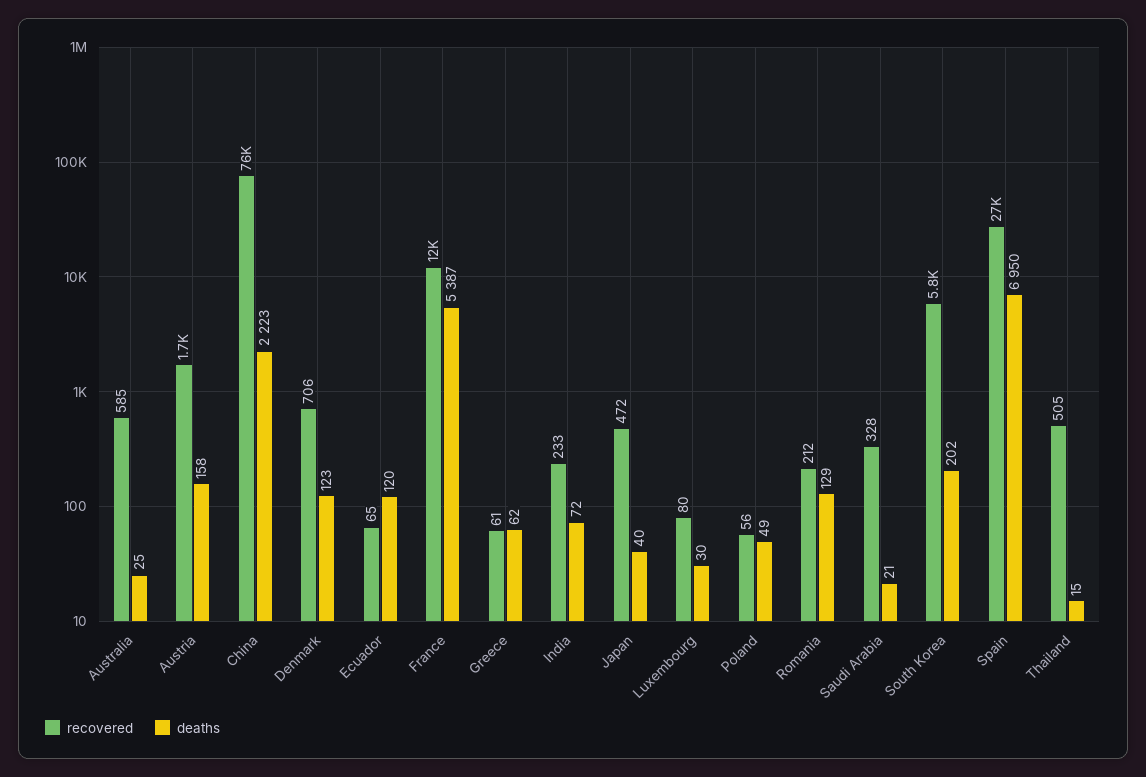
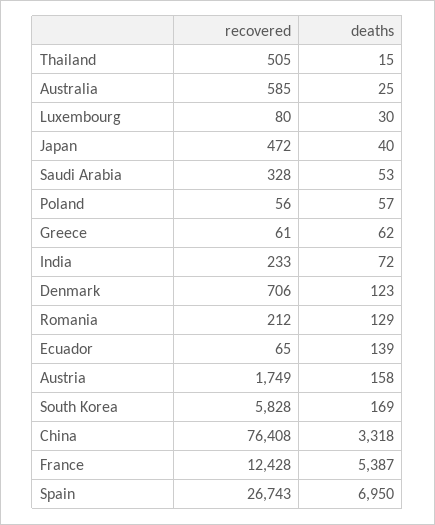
deaths, China: 2223 -> 3318
deaths, Ecuador: 120 -> 139
deaths, Poland: 49 -> 57
deaths, Saudi Arabia: 21 -> 53
deaths, South Korea: 202 -> 169

